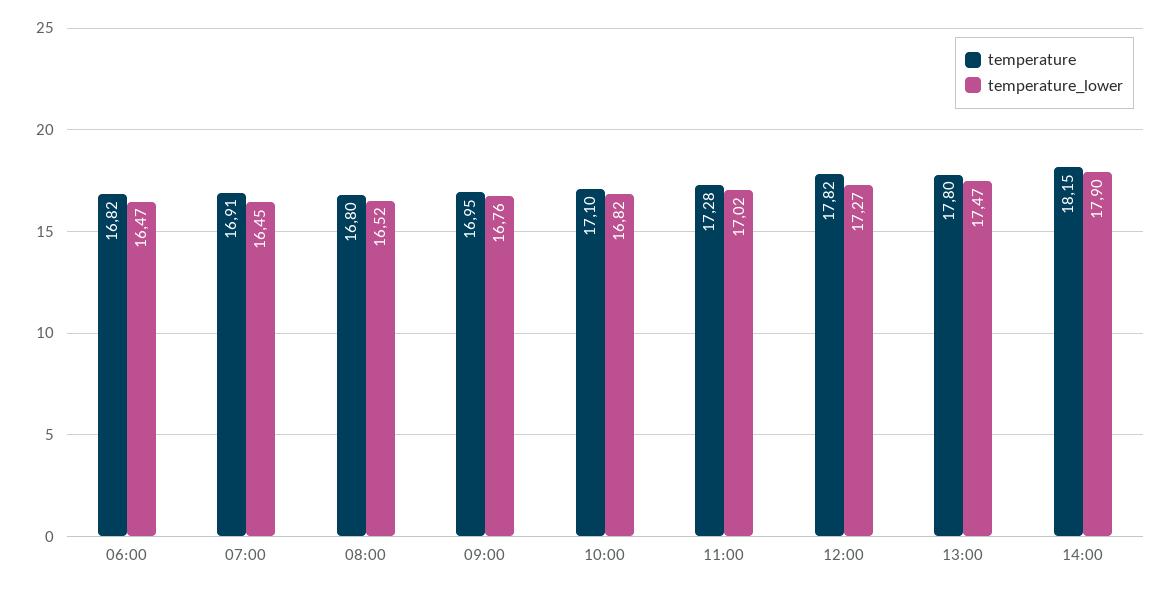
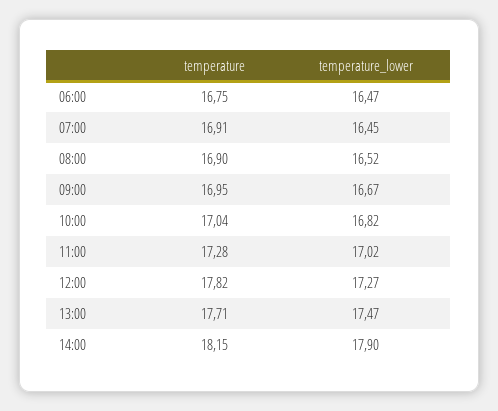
temperature, 06:00: 16.82 -> 16.75
temperature, 08:00: 16.8 -> 16.9
temperature_lower, 09:00: 16.76 -> 16.67
temperature, 10:00: 17.1 -> 17.04
temperature, 13:00: 17.8 -> 17.71

